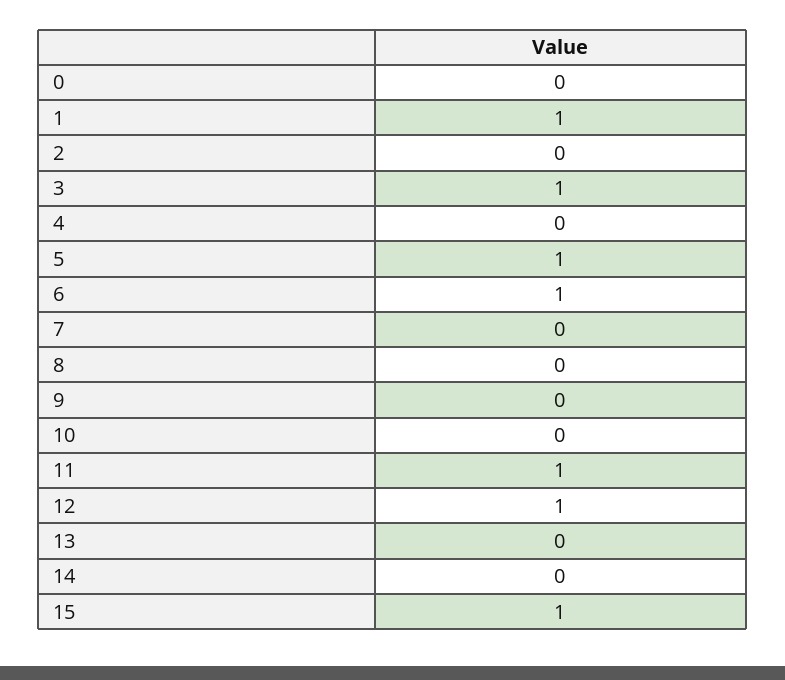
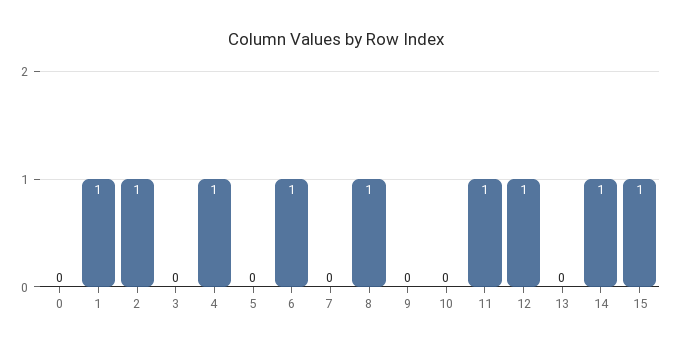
2: 0 -> 1
3: 1 -> 0
4: 0 -> 1
5: 1 -> 0
8: 0 -> 1
14: 0 -> 1

